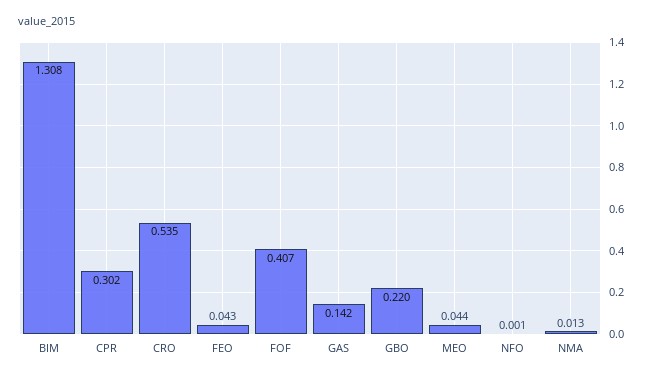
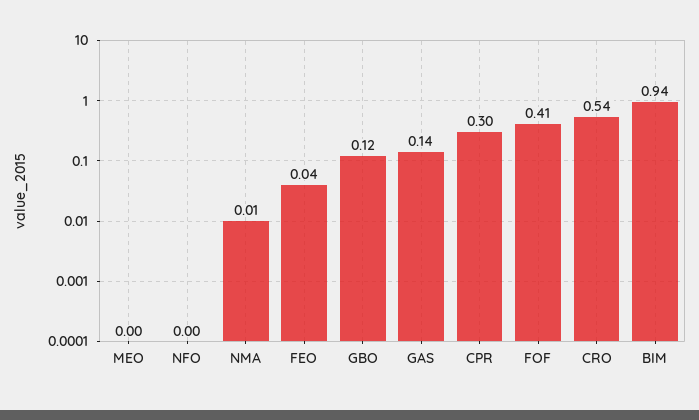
BIM: 1.308 -> 0.94
GBO: 0.22 -> 0.12
MEO: 0.044 -> 0

